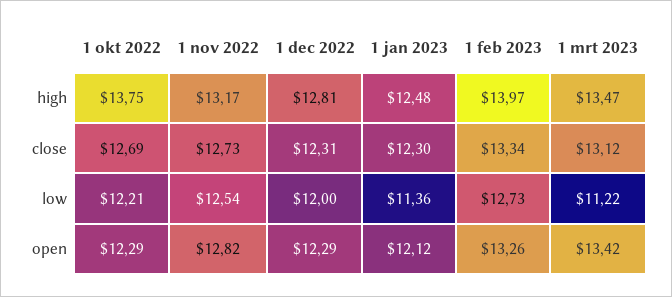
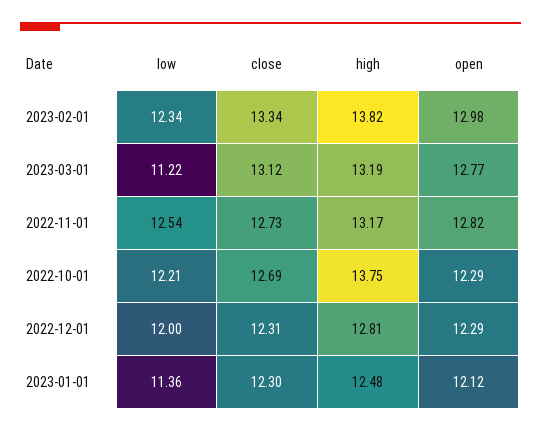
1 feb 2023, high: 13.97 -> 13.82
1 mrt 2023, high: 13.47 -> 13.19
1 feb 2023, low: 12.73 -> 12.34
1 feb 2023, open: 13.26 -> 12.98
1 mrt 2023, open: 13.42 -> 12.77

